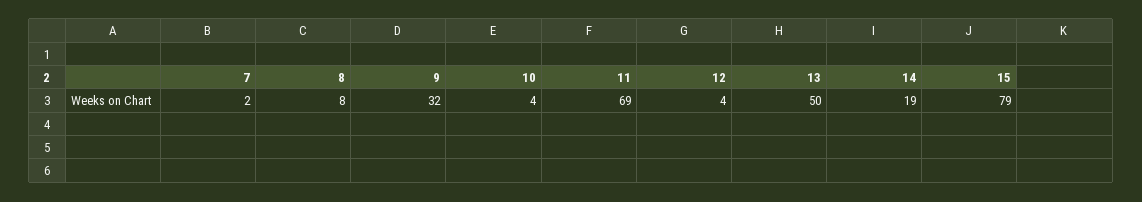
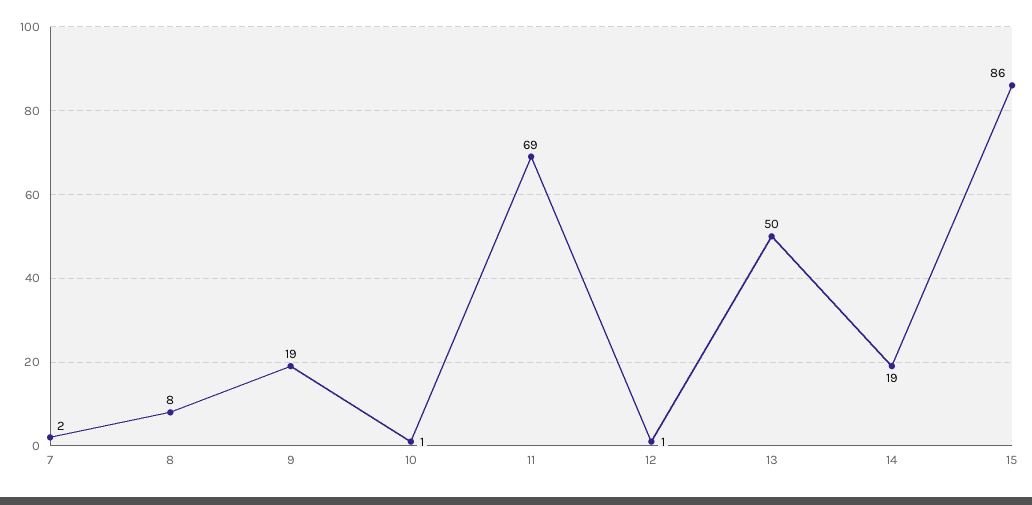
9: 32 -> 19
10: 4 -> 1
12: 4 -> 1
15: 79 -> 86

